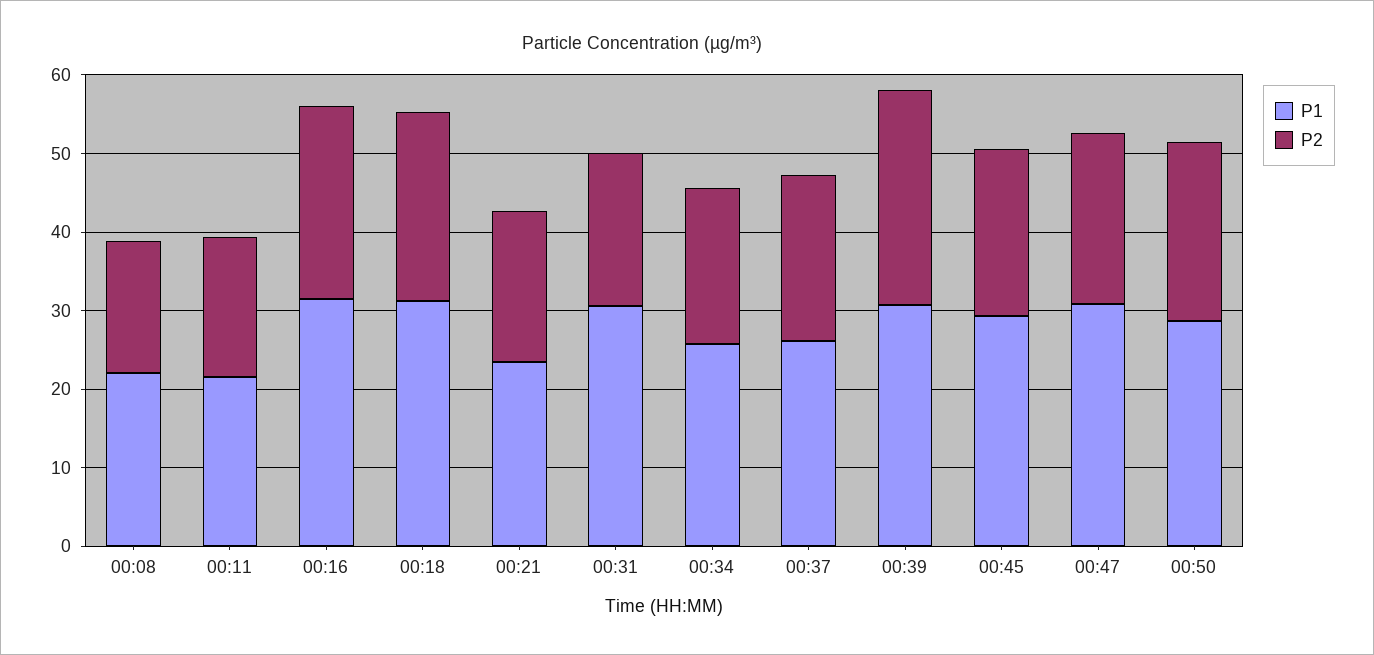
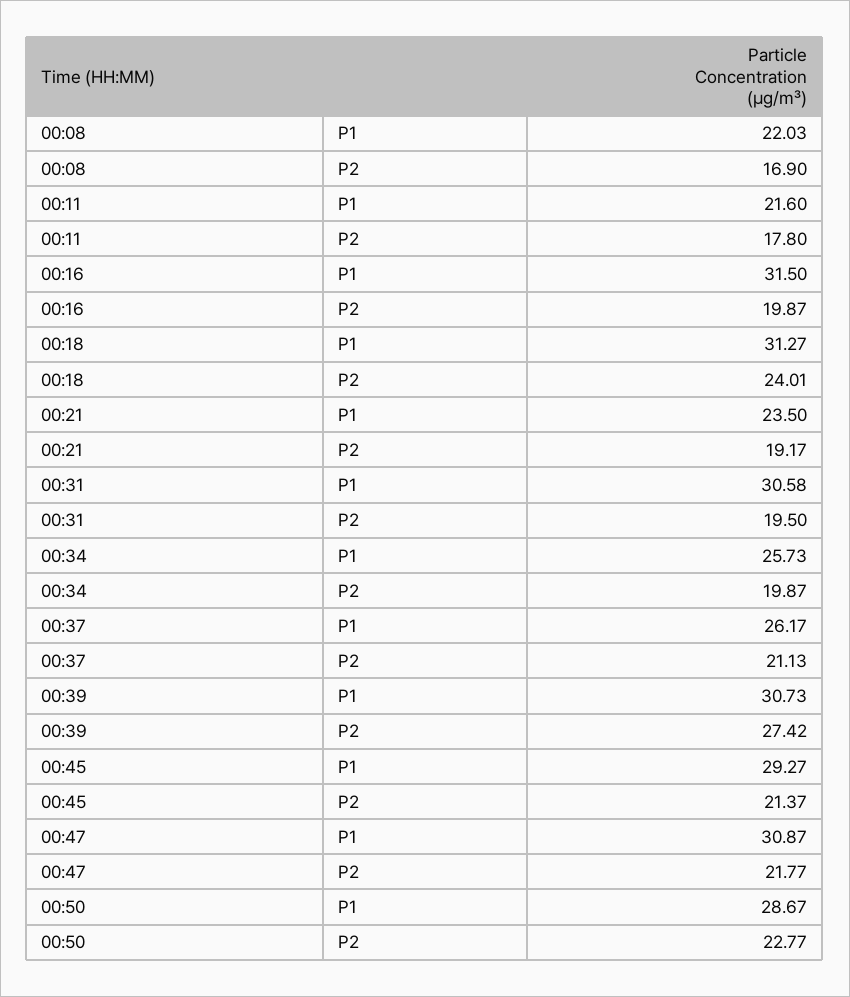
P2, 00:16: 24 -> 19.87

